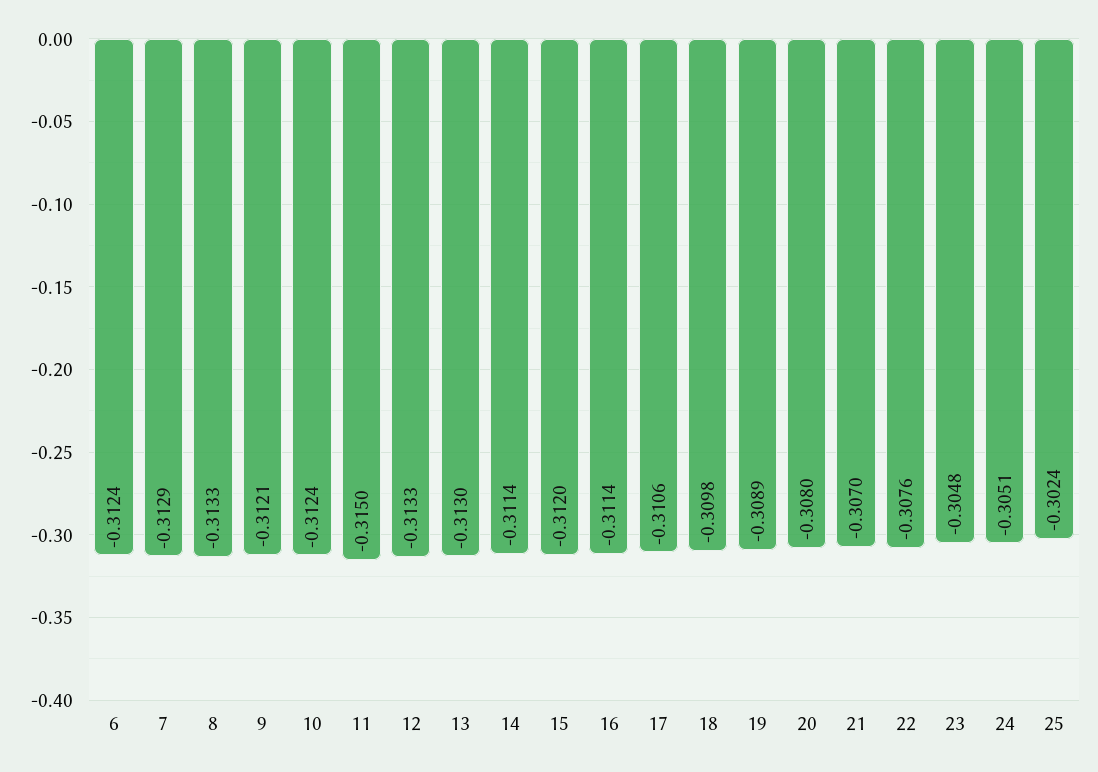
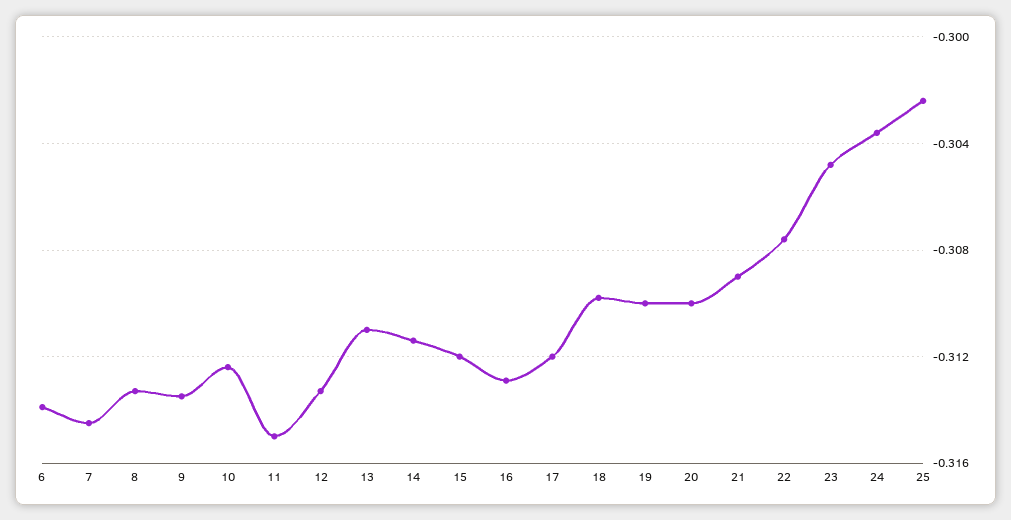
6: -0.3124 -> -0.314
7: -0.3129 -> -0.3145
9: -0.3121 -> -0.3135
13: -0.313 -> -0.311
16: -0.3114 -> -0.313
17: -0.3106 -> -0.312
19: -0.3089 -> -0.31
20: -0.308 -> -0.31
21: -0.307 -> -0.309
24: -0.3051 -> -0.3035

